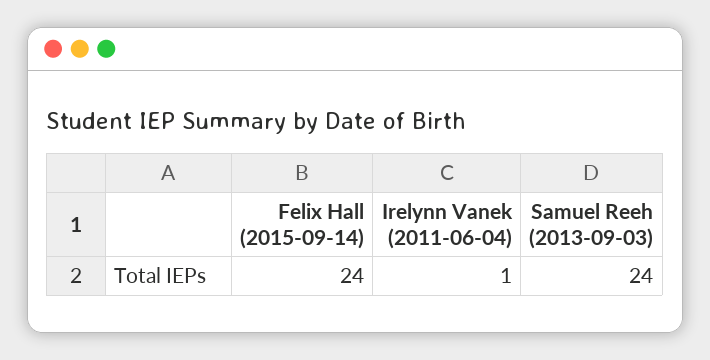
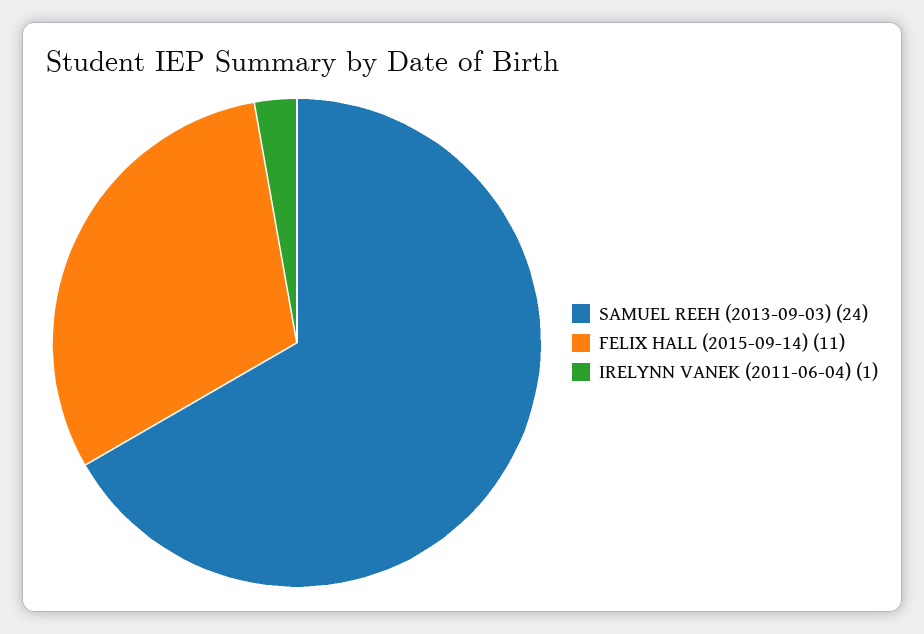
Felix Hall (2015-09-14): 24 -> 11

